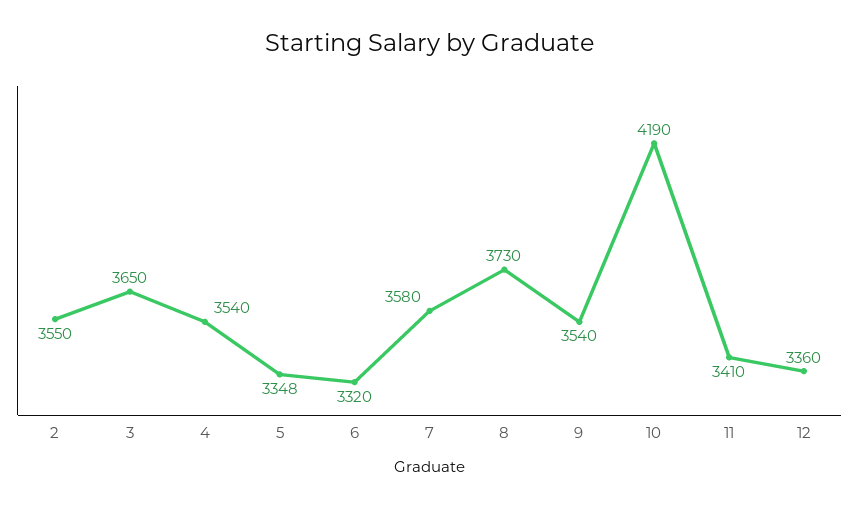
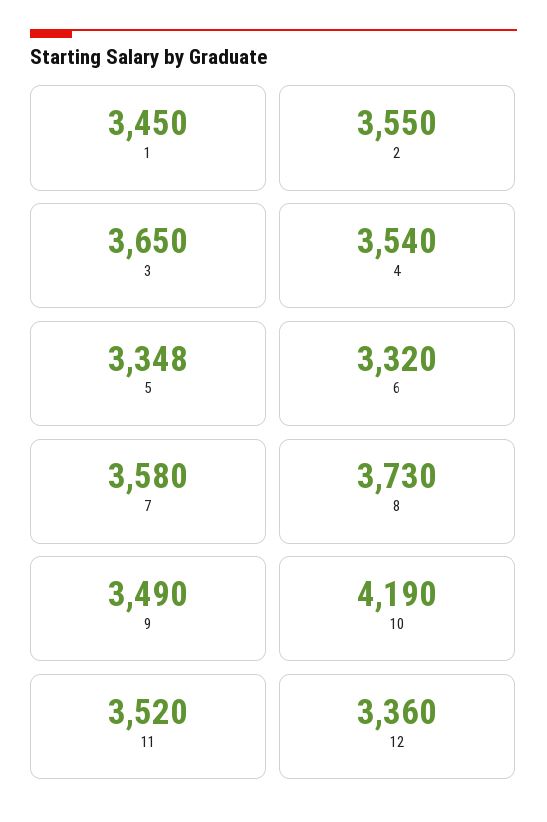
9: 3540 -> 3490
11: 3410 -> 3520
1: none -> 3450

